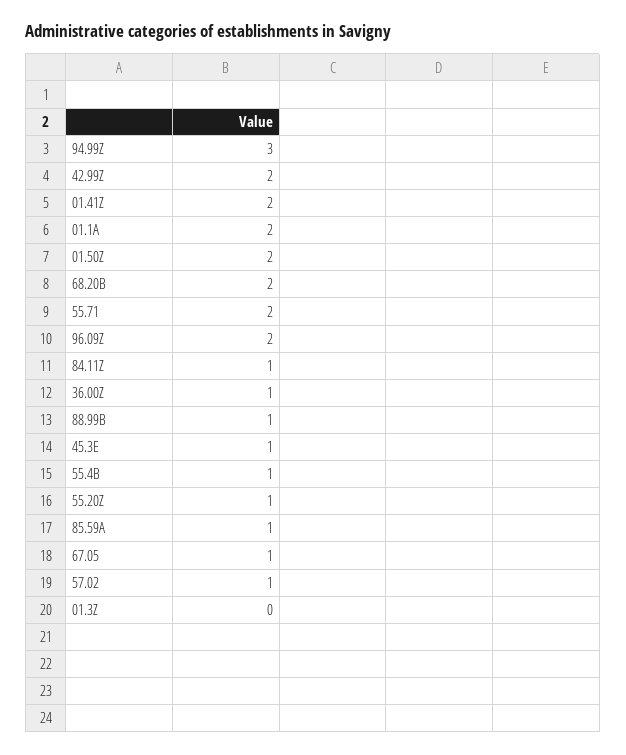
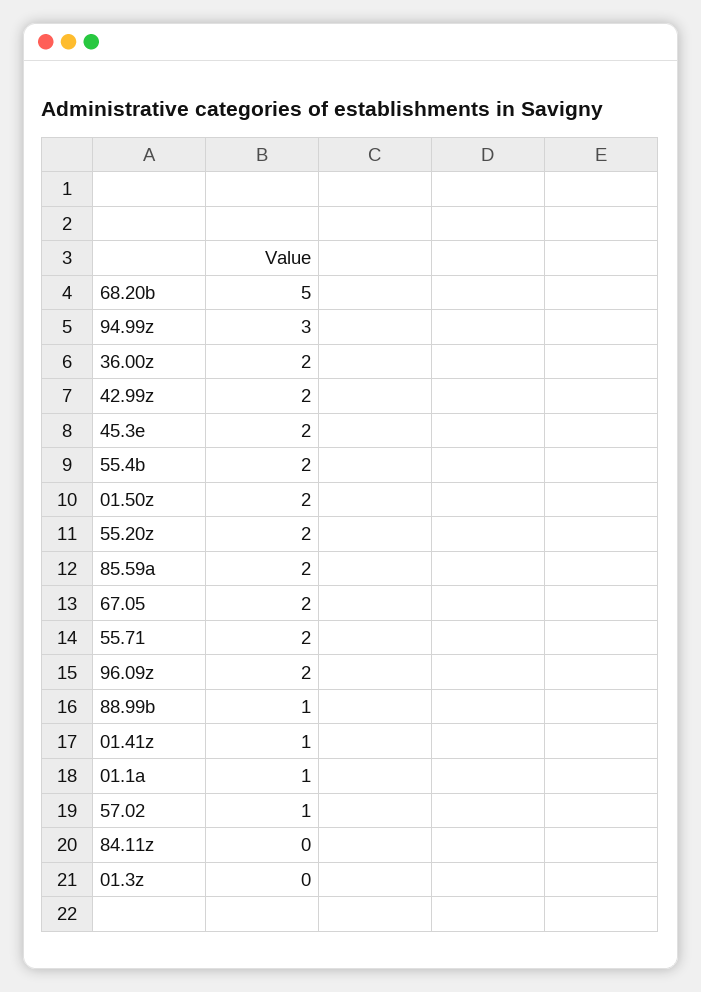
01.41Z: 2 -> 1
01.1A: 2 -> 1
68.20B: 2 -> 5
84.11Z: 1 -> 0
36.00Z: 1 -> 2
45.3E: 1 -> 2
55.4B: 1 -> 2
55.20Z: 1 -> 2
85.59A: 1 -> 2
67.05: 1 -> 2

